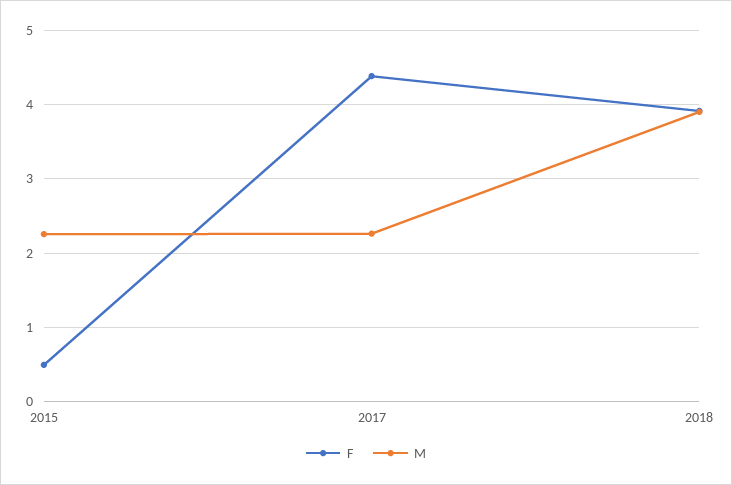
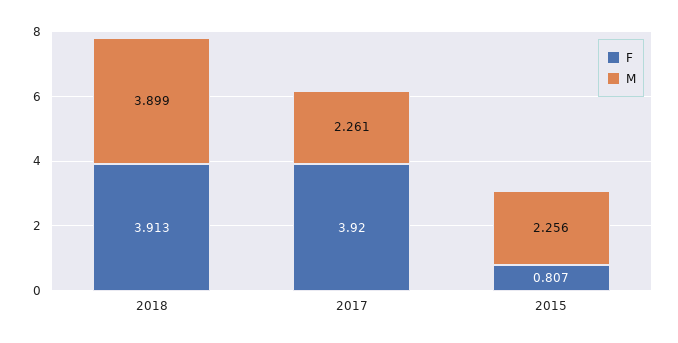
F, 2015: 0.5 -> 0.807
F, 2017: 4.4 -> 3.92

